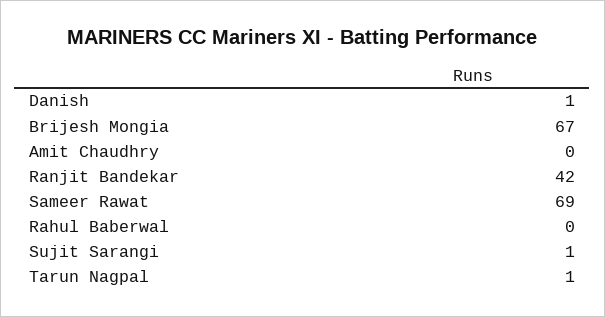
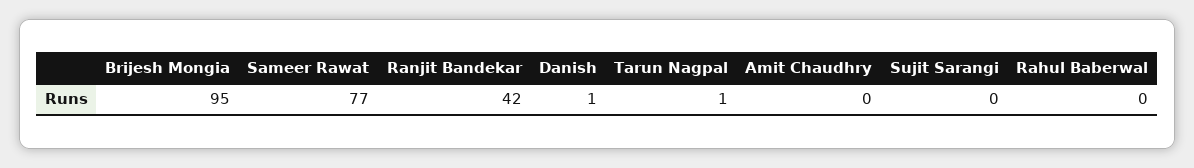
Brijesh Mongia: 67 -> 95
Sameer Rawat: 69 -> 77
Sujit Sarangi: 1 -> 0

